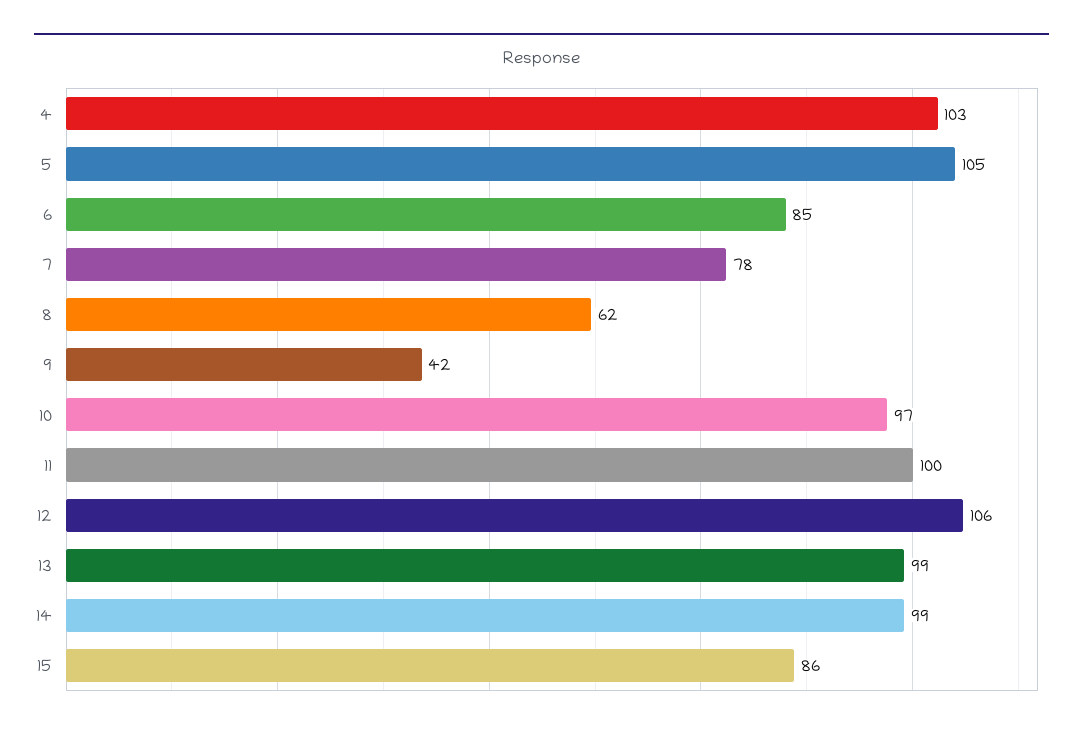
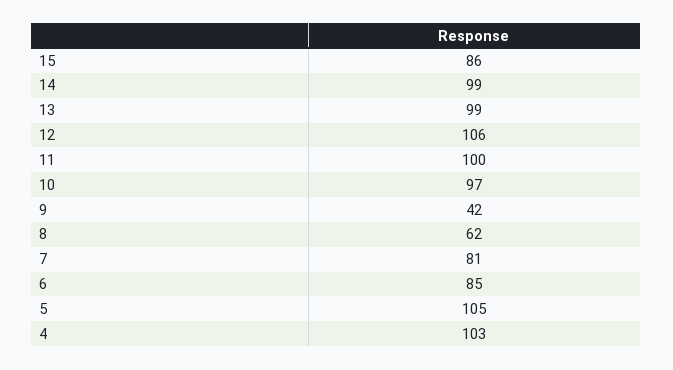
7: 78 -> 81

